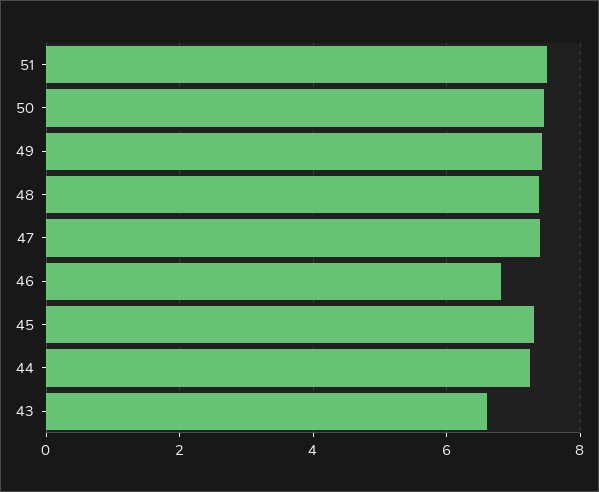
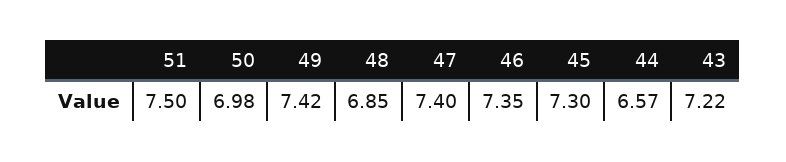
50: 7.4 -> 6.98
48: 7.4 -> 6.85
46: 6.8 -> 7.35
44: 7.2 -> 6.57
43: 6.6 -> 7.22

